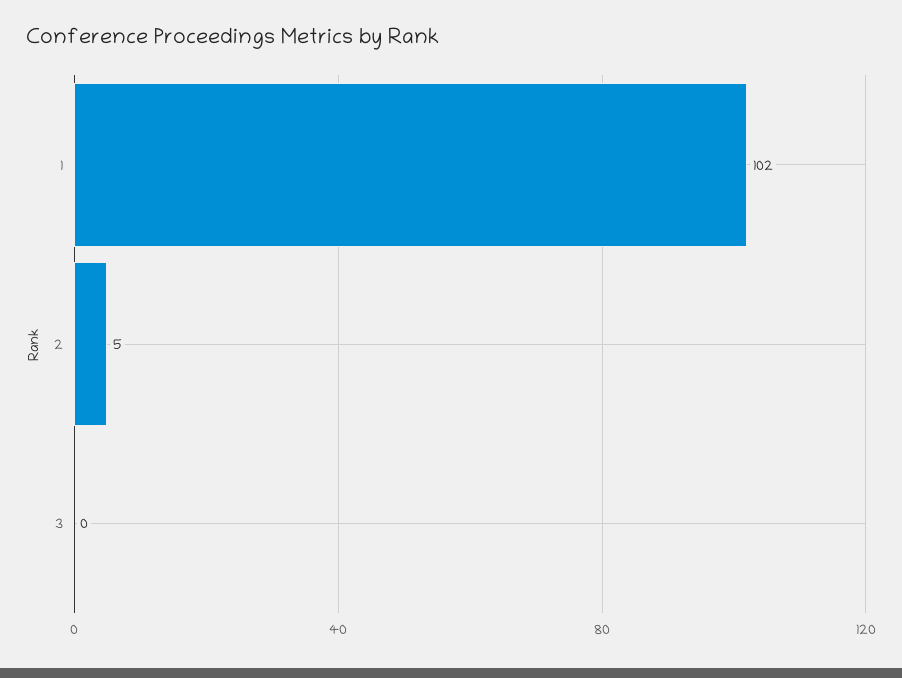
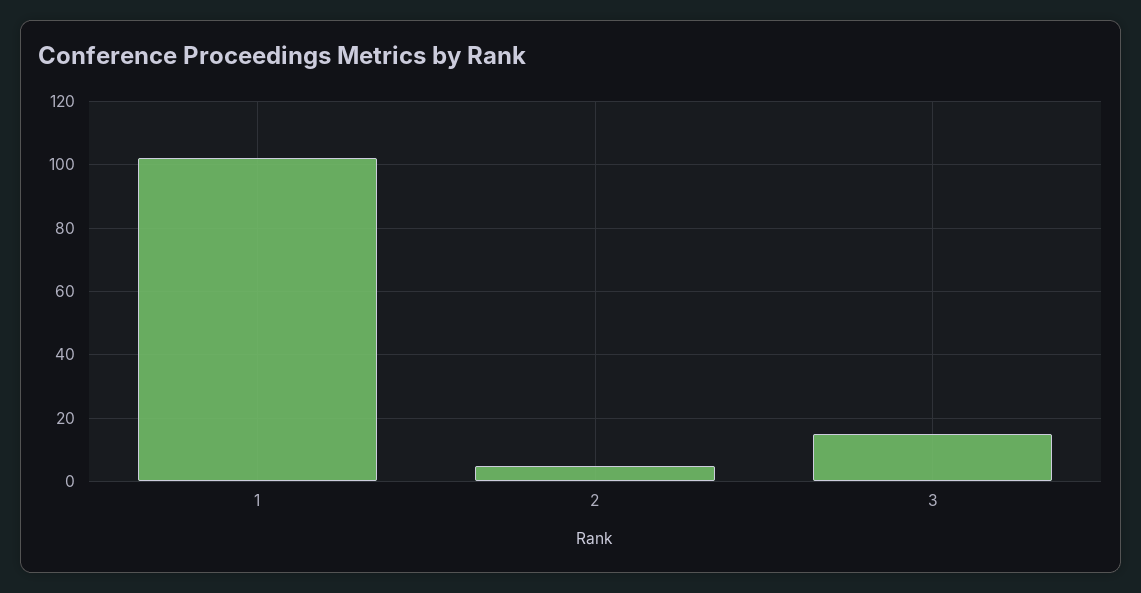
3: 0 -> 15

